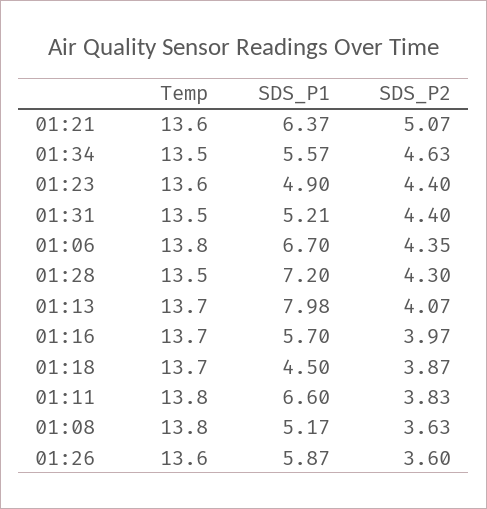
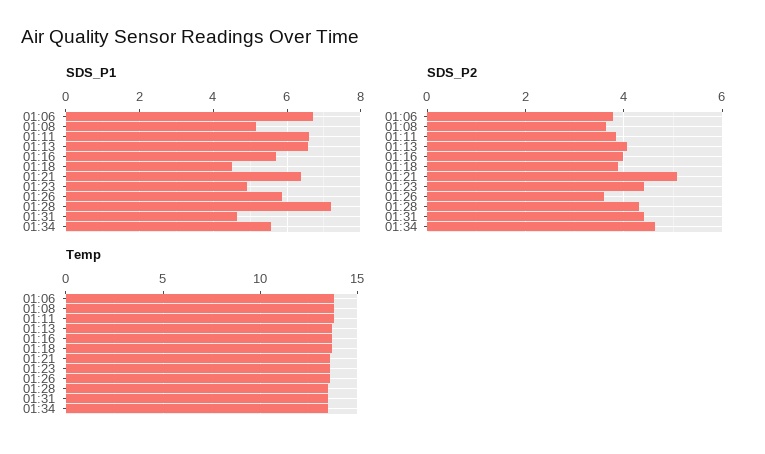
SDS_P1, 01:31: 5.21 -> 4.6
SDS_P2, 01:06: 4.35 -> 3.8
SDS_P1, 01:13: 7.98 -> 6.6

